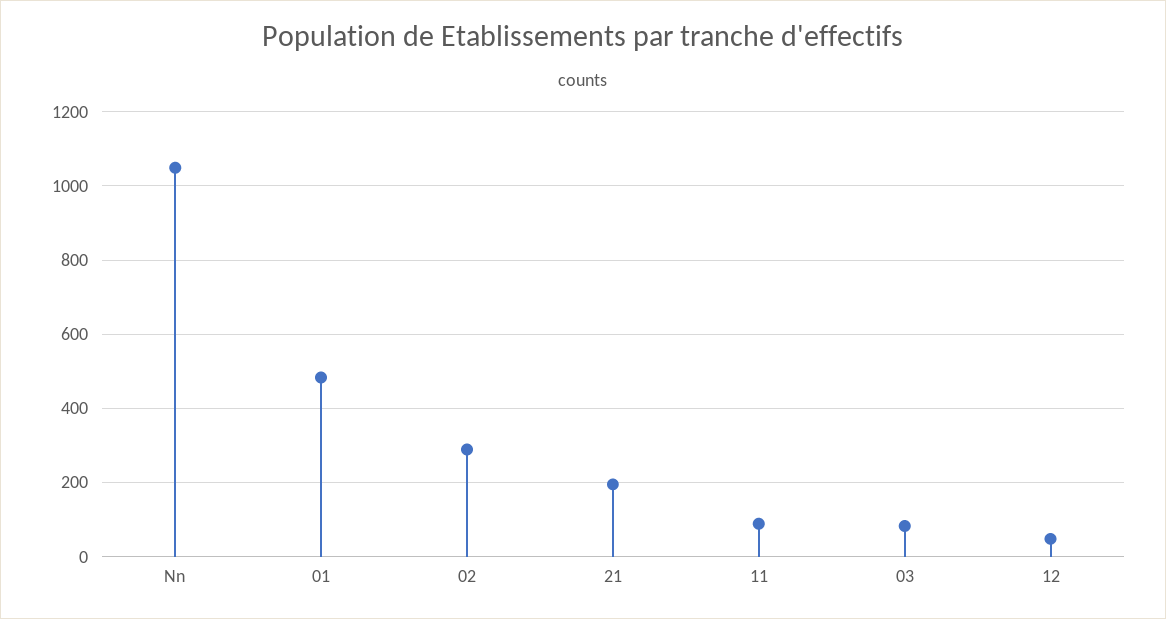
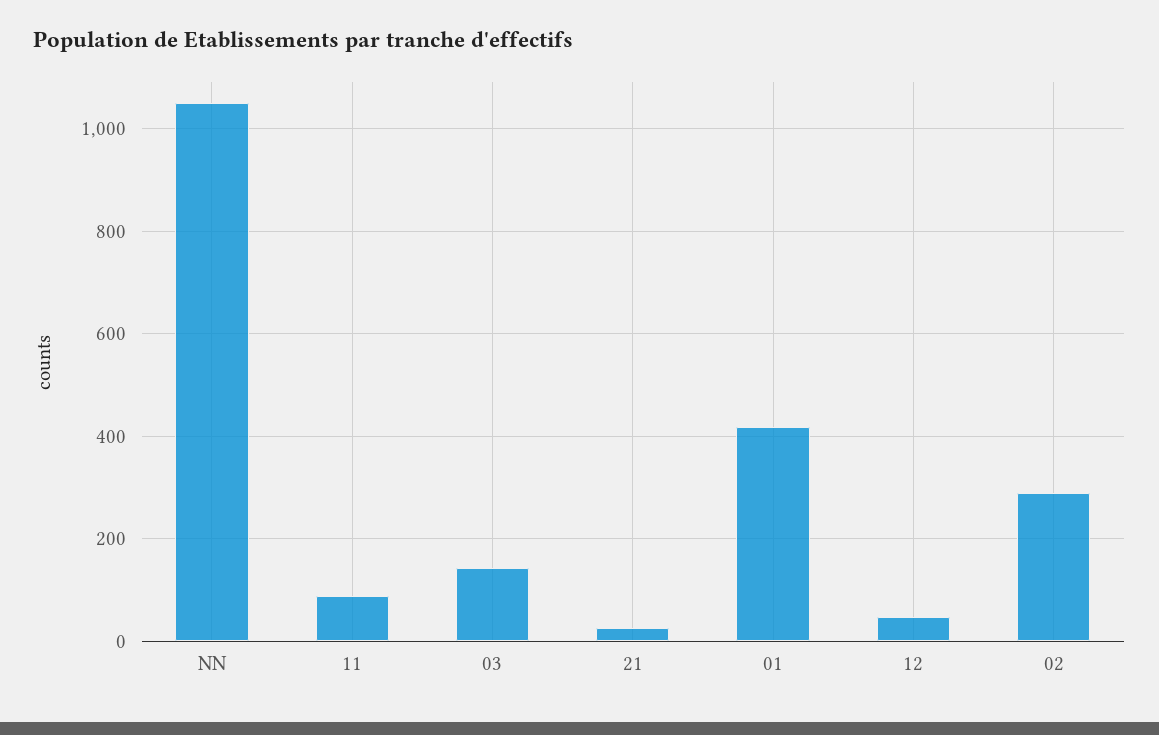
01: 480 -> 420
21: 200 -> 20
03: 80 -> 140

